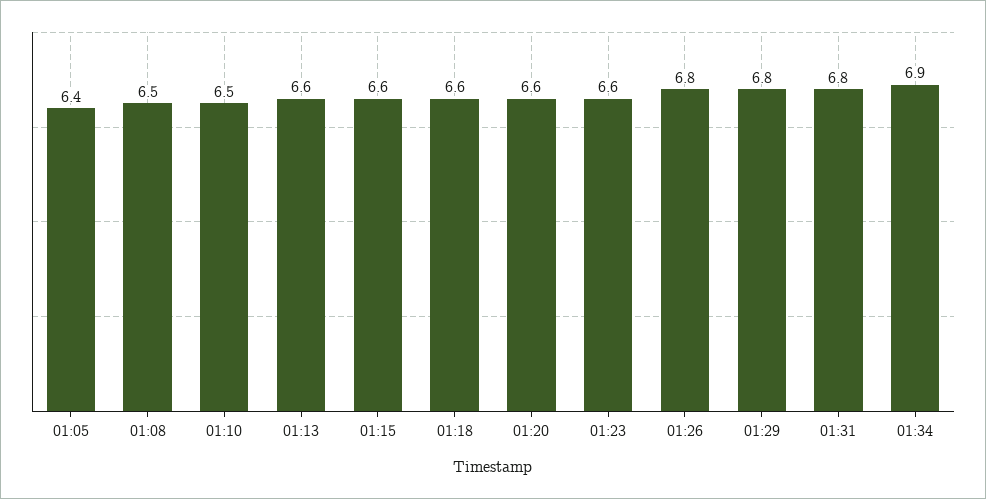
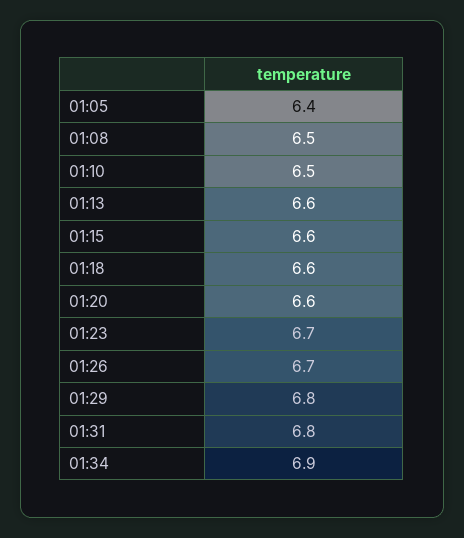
01:23: 6.6 -> 6.7
01:26: 6.8 -> 6.7

